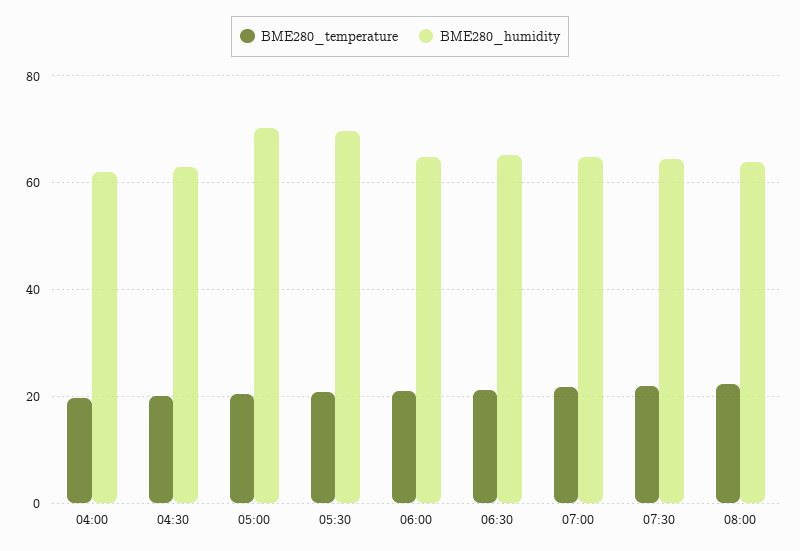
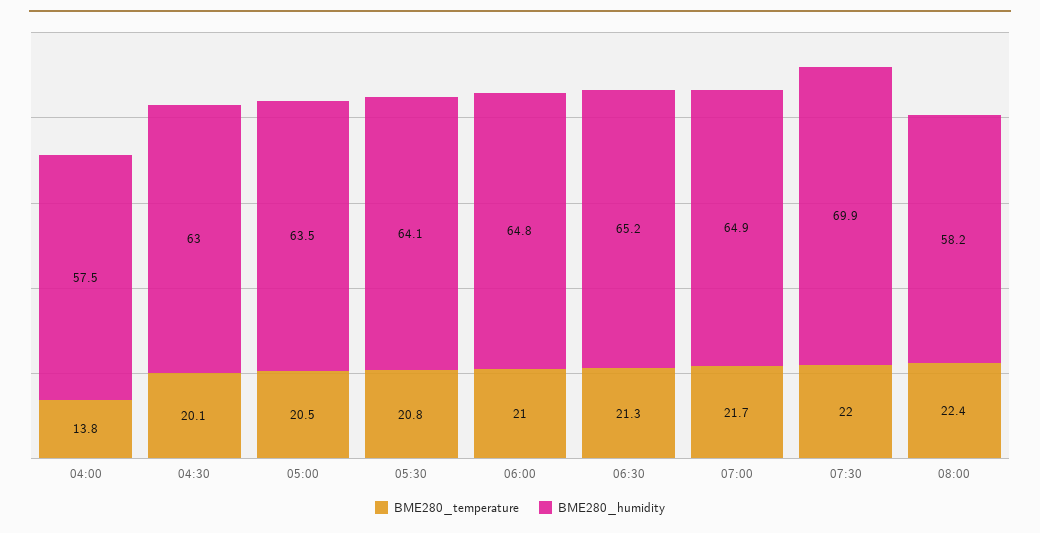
BME280_temperature, 04:00: 20 -> 13.8
BME280_humidity, 04:00: 62 -> 57.5
BME280_humidity, 05:00: 70 -> 63.5
BME280_humidity, 05:30: 70 -> 64.1
BME280_humidity, 07:30: 64 -> 69.9
BME280_humidity, 08:00: 64 -> 58.2

